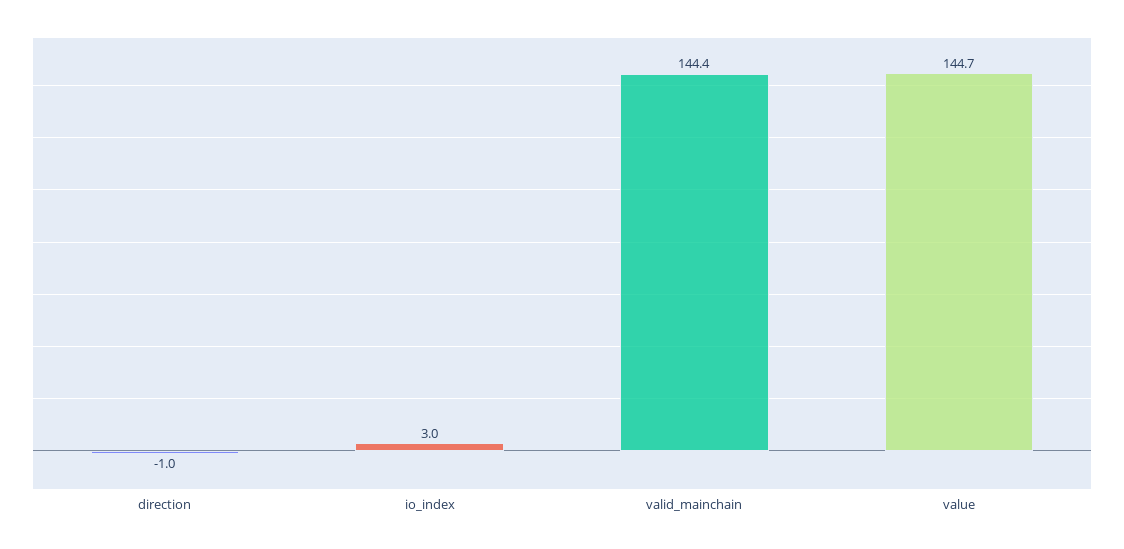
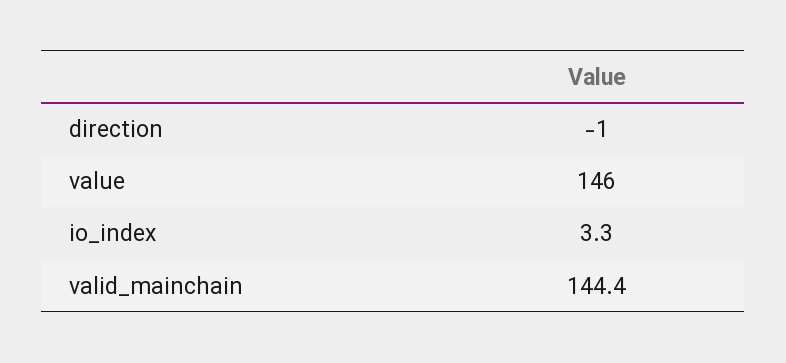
io_index: 3 -> 3.3
value: 144.7 -> 146

